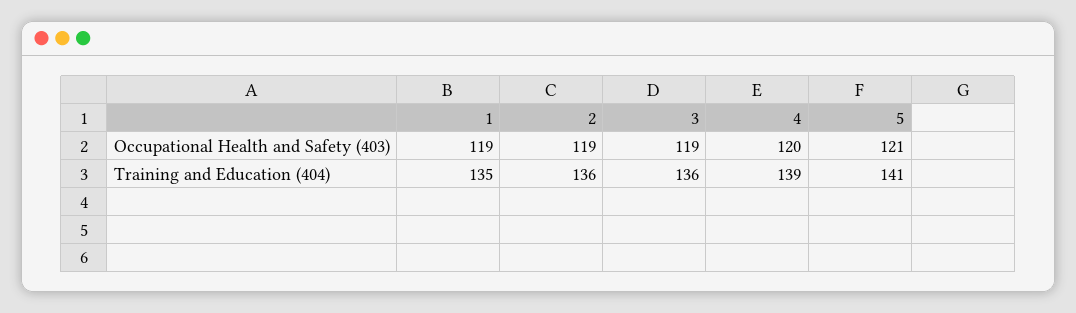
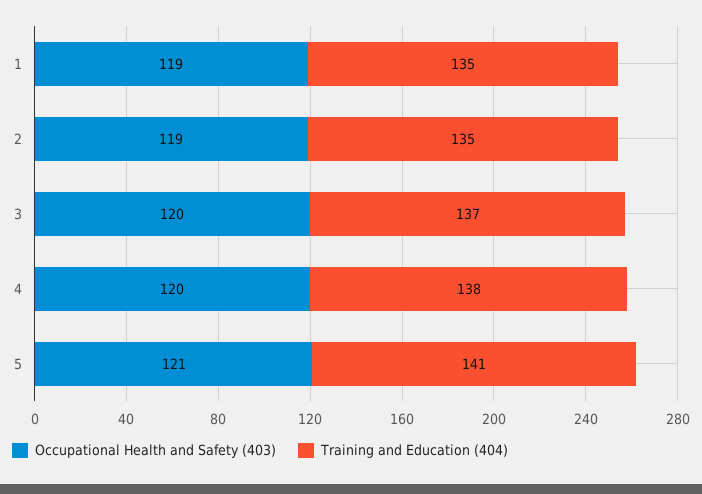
Occupational Health and Safety (403), 3: 119 -> 120
Training and Education (404), 2: 136 -> 135
Training and Education (404), 3: 136 -> 137
Training and Education (404), 4: 139 -> 138

